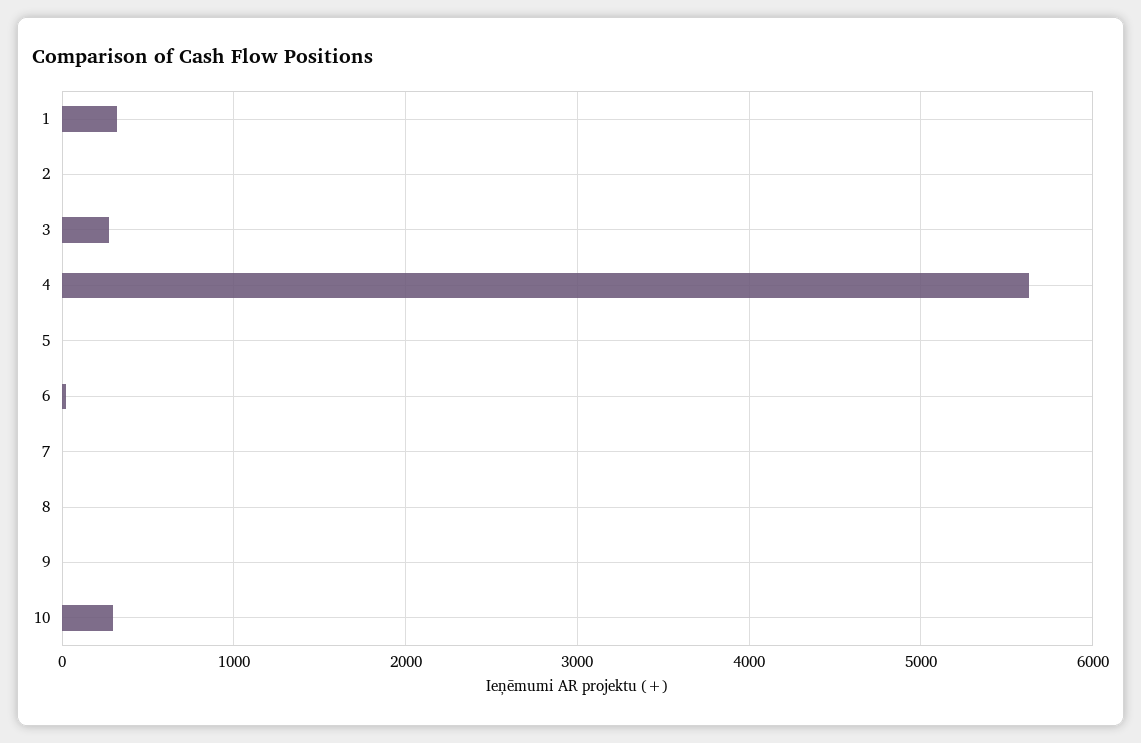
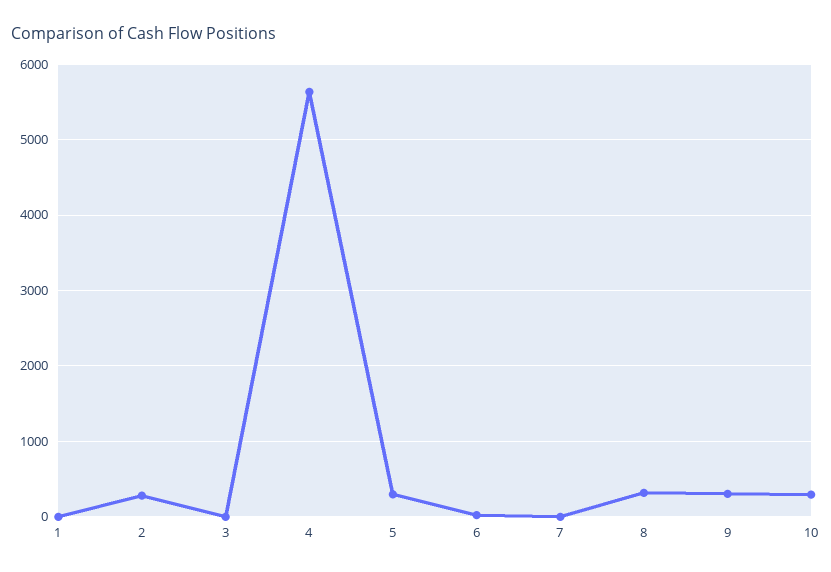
1: 300 -> 0
2: 0 -> 300
3: 300 -> 0
5: 0 -> 300
8: 0 -> 300
9: 0 -> 300

